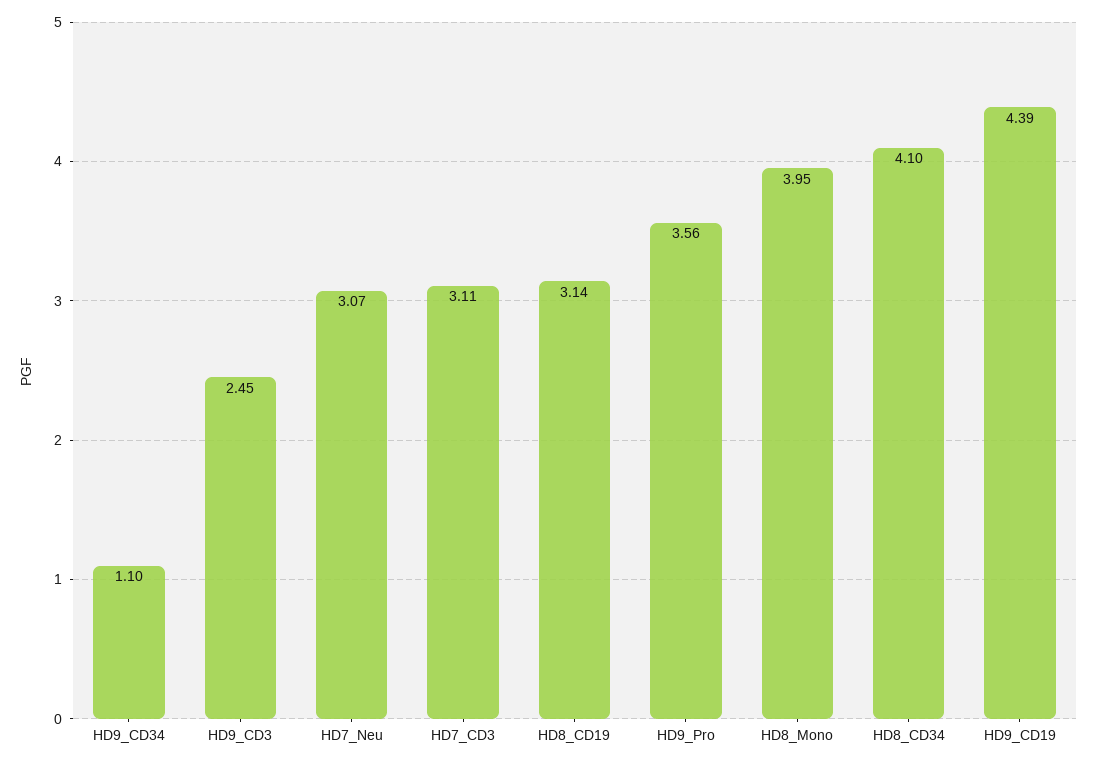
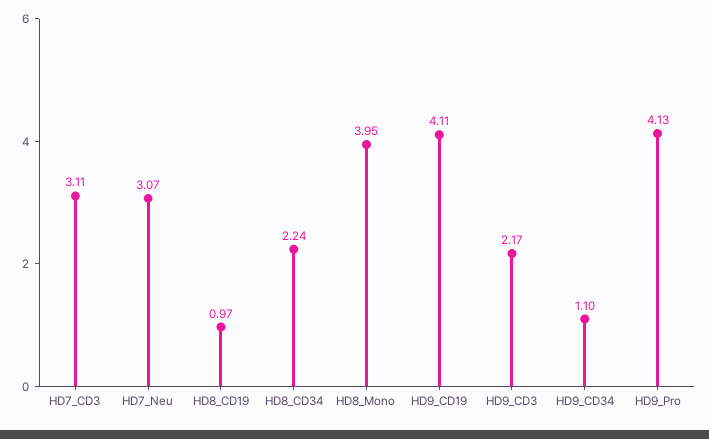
HD9_CD3: 2.45 -> 2.17
HD8_CD19: 3.14 -> 0.97
HD9_Pro: 3.56 -> 4.13
HD8_CD34: 4.1 -> 2.24
HD9_CD19: 4.39 -> 4.11

